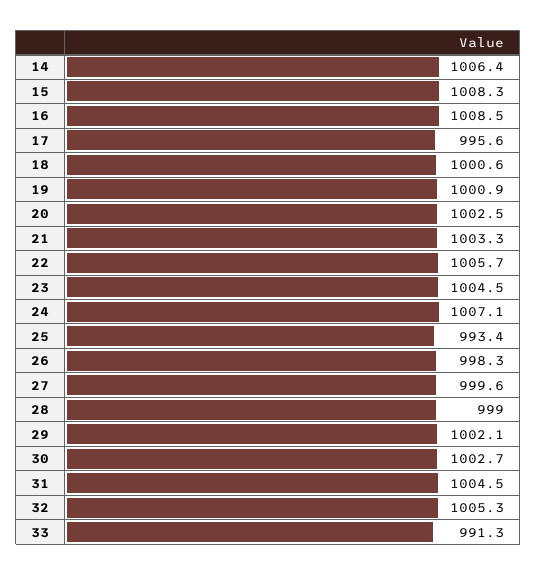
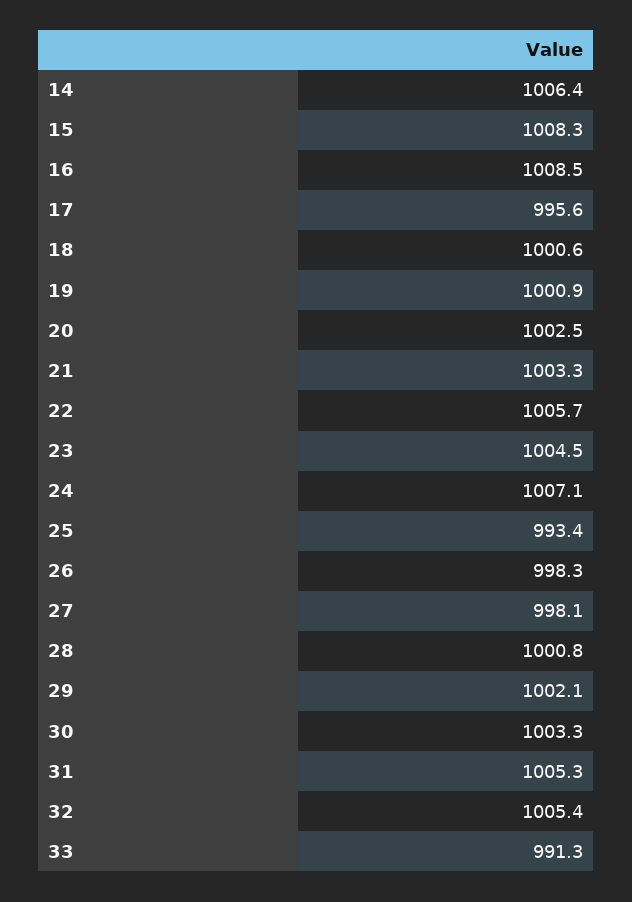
27: 999.6 -> 998.1
28: 999 -> 1000.8
30: 1002.7 -> 1003.3
31: 1004.5 -> 1005.3
32: 1005.3 -> 1005.4

